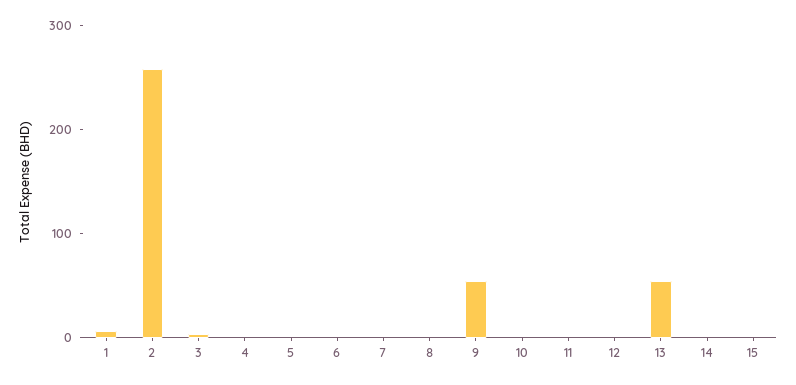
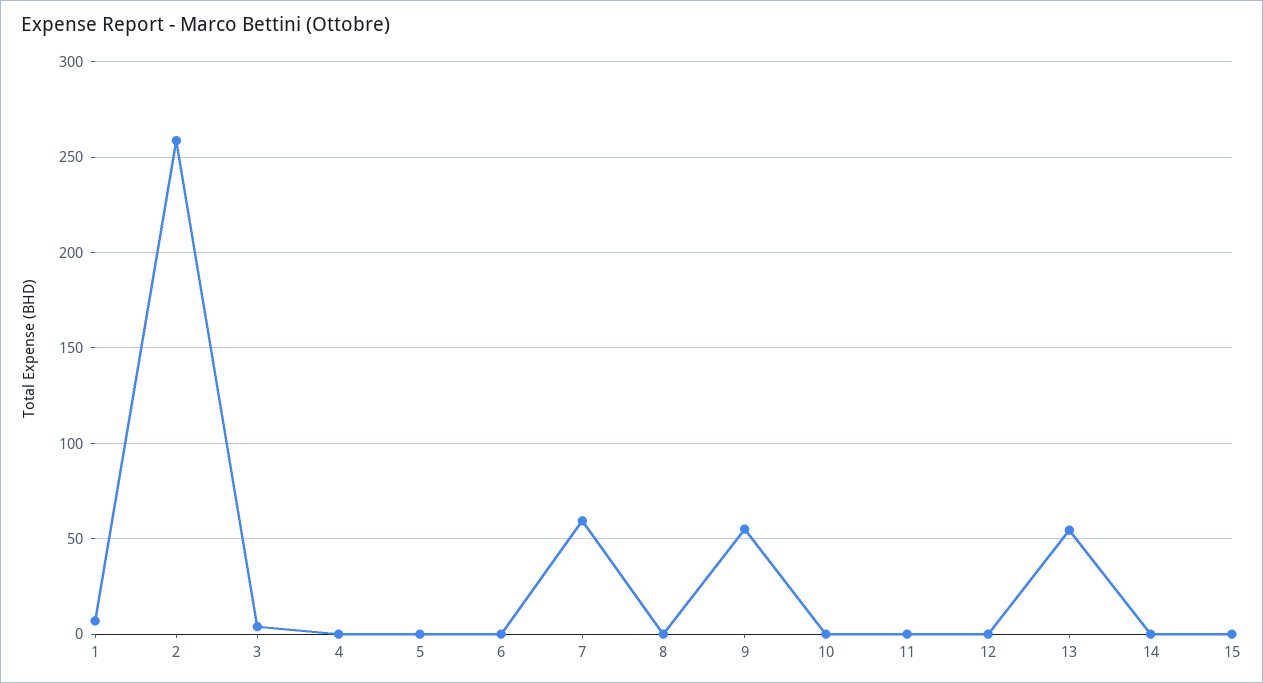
7: 0 -> 60

